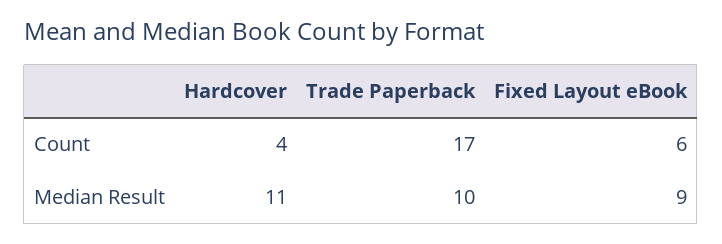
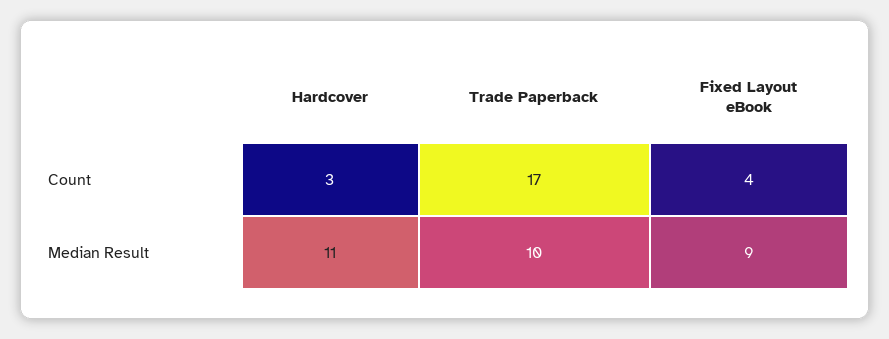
Hardcover, Count: 4 -> 3
Fixed Layout eBook, Count: 6 -> 4

